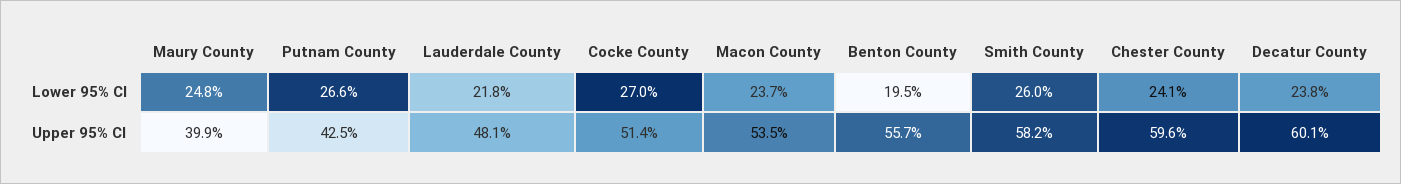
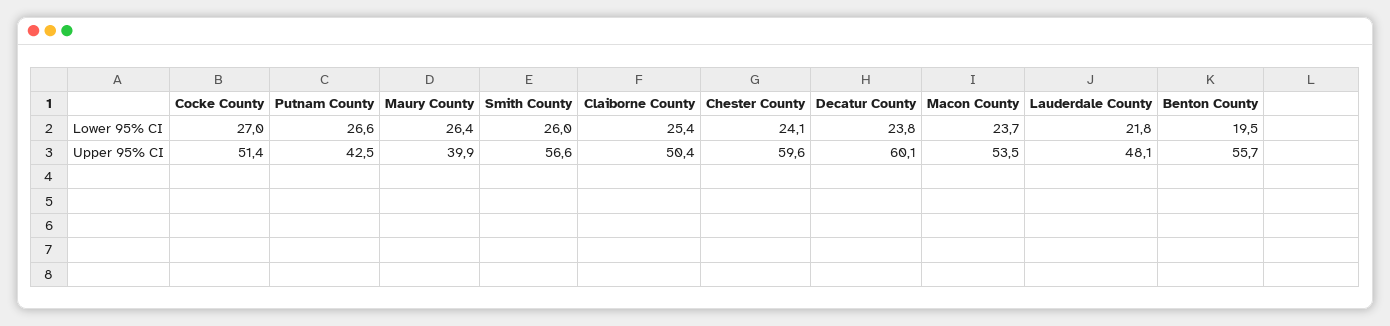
Maury County, Lower 95% CI: 24.8 -> 26.4
Smith County, Upper 95% CI: 58.2 -> 56.6
Claiborne County, Lower 95% CI: none -> 25.4
Claiborne County, Upper 95% CI: none -> 50.4

